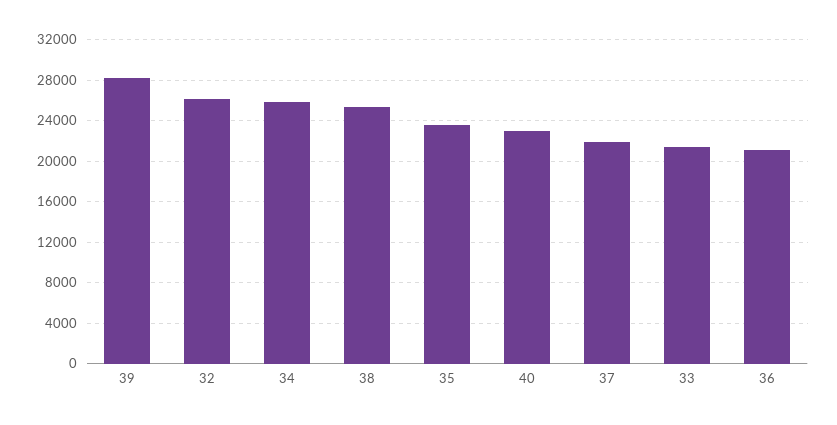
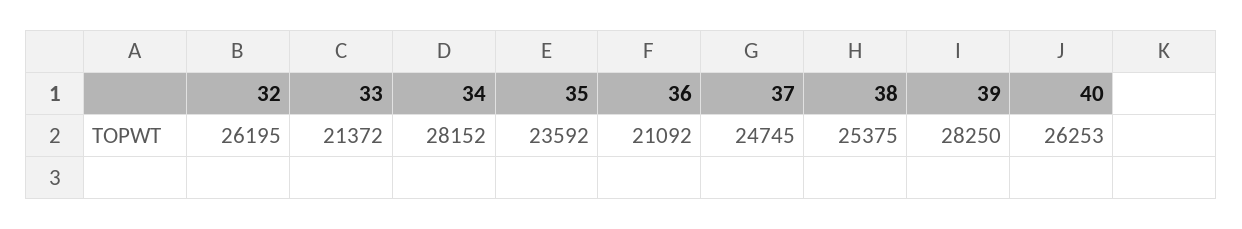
34: 26000 -> 28152
40: 23000 -> 26253
37: 22000 -> 24745

